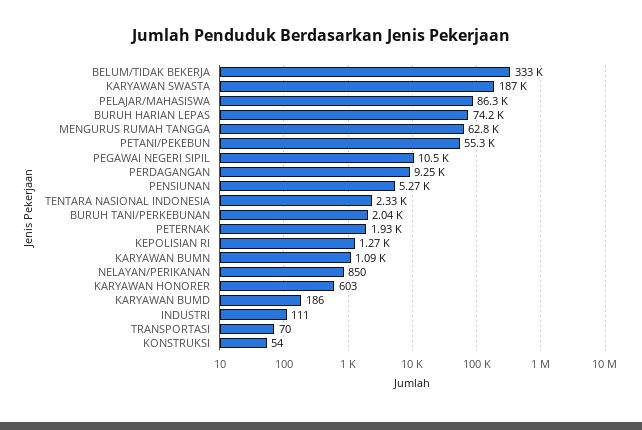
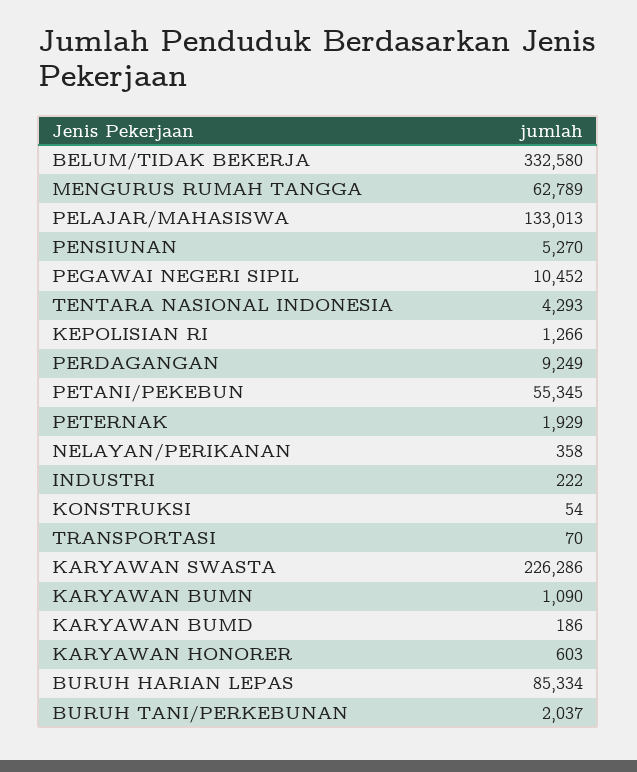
KARYAWAN SWASTA: 187000 -> 226286
PELAJAR/MAHASISWA: 86300 -> 133013
BURUH HARIAN LEPAS: 74200 -> 85334
TENTARA NASIONAL INDONESIA: 2330 -> 4293
NELAYAN/PERIKANAN: 850 -> 358
INDUSTRI: 111 -> 222

